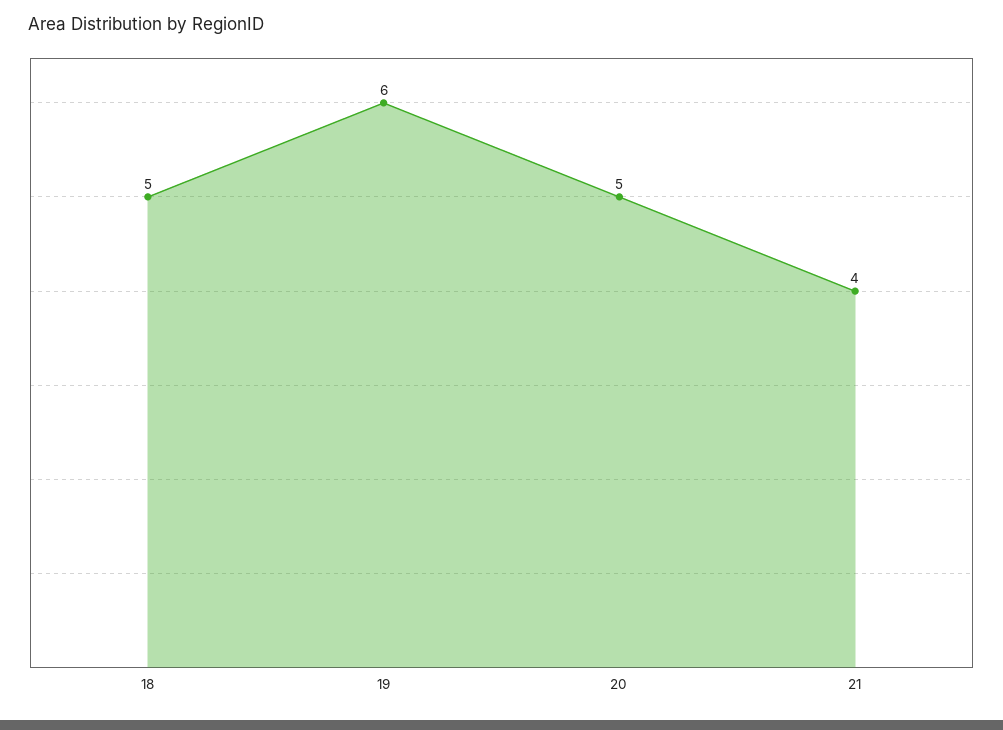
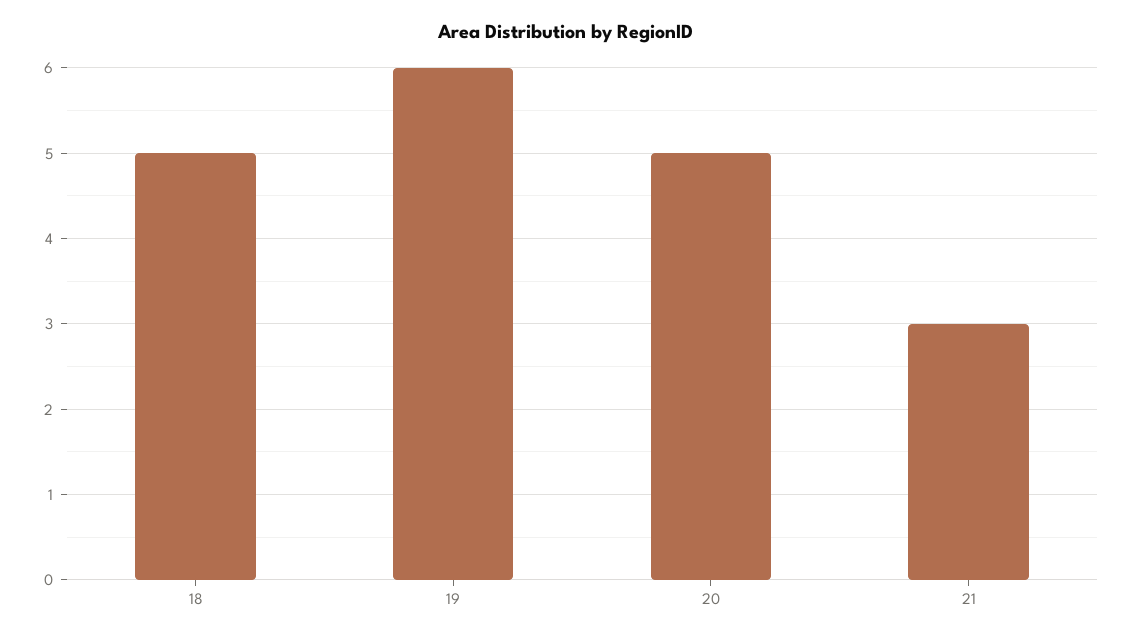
21: 4 -> 3

